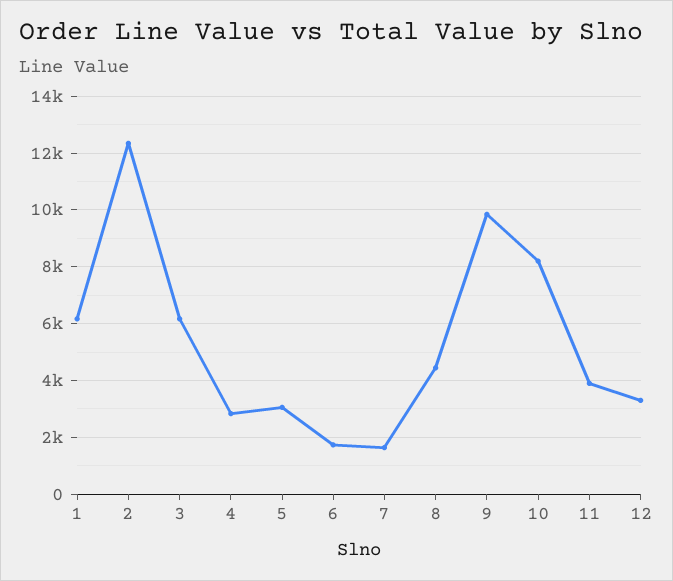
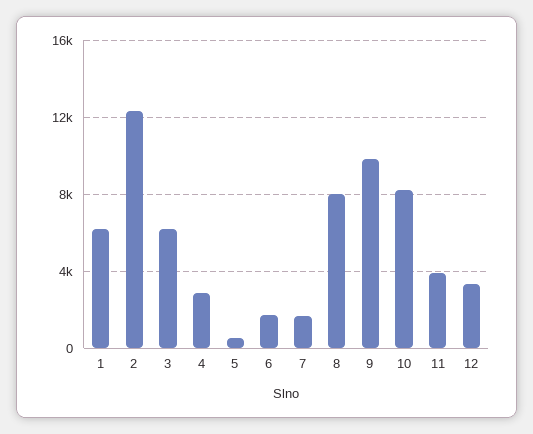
5: 3000 -> 500
8: 4500 -> 8000

